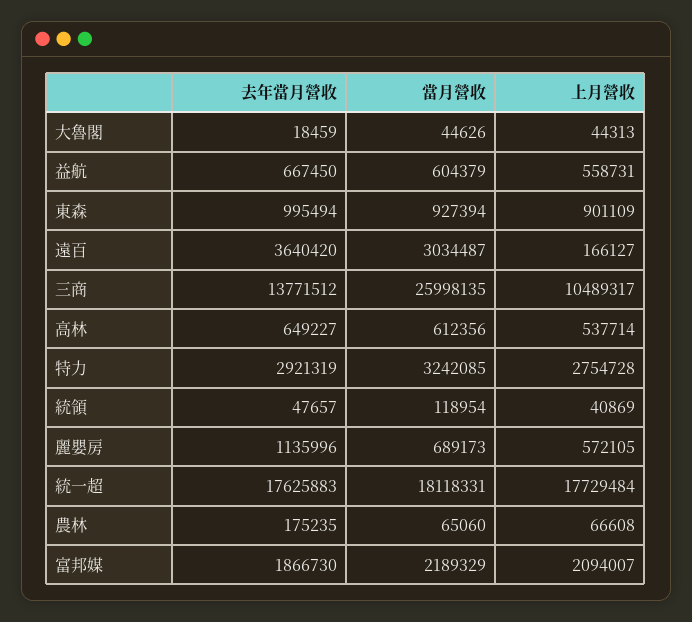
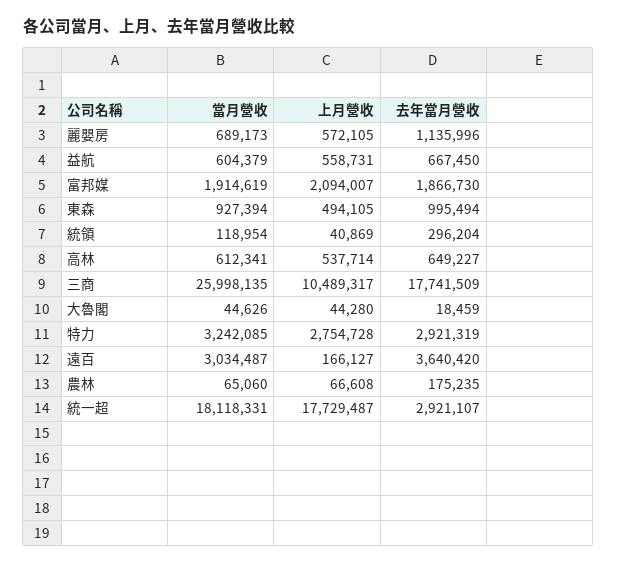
上月營收, 大魯閣: 44313 -> 44280
上月營收, 東森: 901109 -> 494105
去年當月營收, 三商: 13771512 -> 17741509
當月營收, 高林: 612356 -> 612341
去年當月營收, 統領: 47657 -> 296204
去年當月營收, 統一超: 17625883 -> 2921107
上月營收, 統一超: 17729484 -> 17729487
當月營收, 富邦媒: 2189329 -> 1914619

